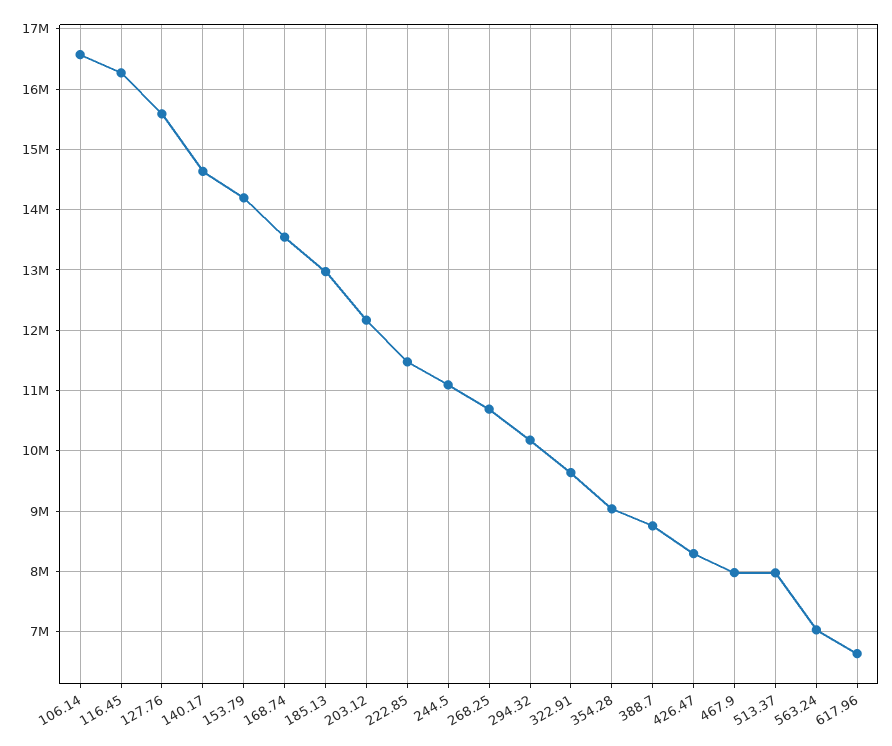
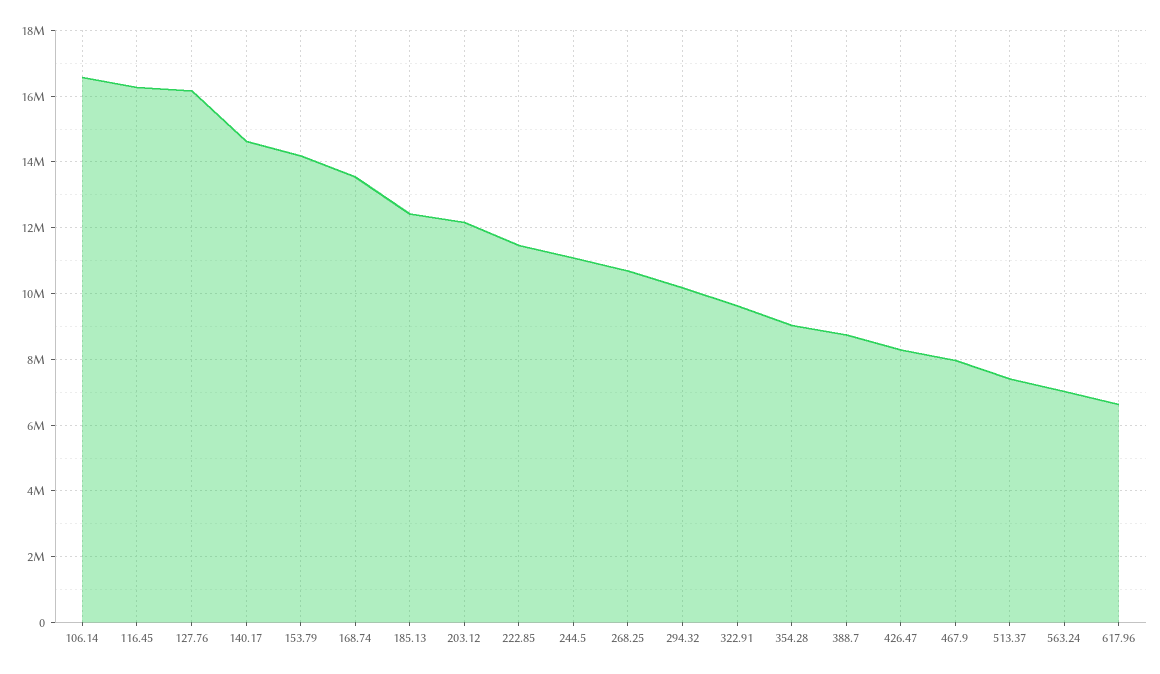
127.76: 15600000 -> 16200000
185.13: 13000000 -> 12400000
513.37: 8000000 -> 7400000

